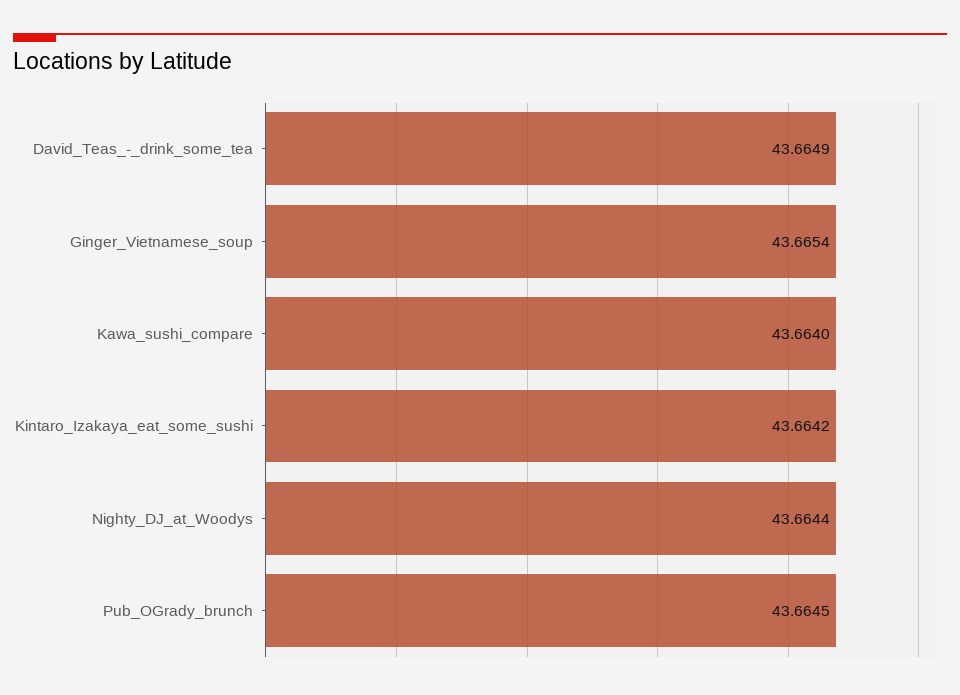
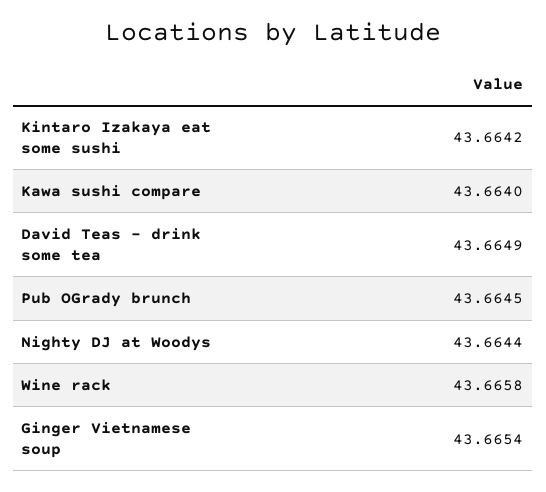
Wine rack: none -> 43.6658

